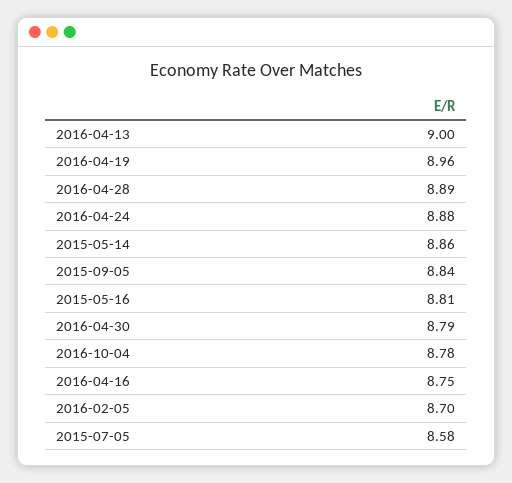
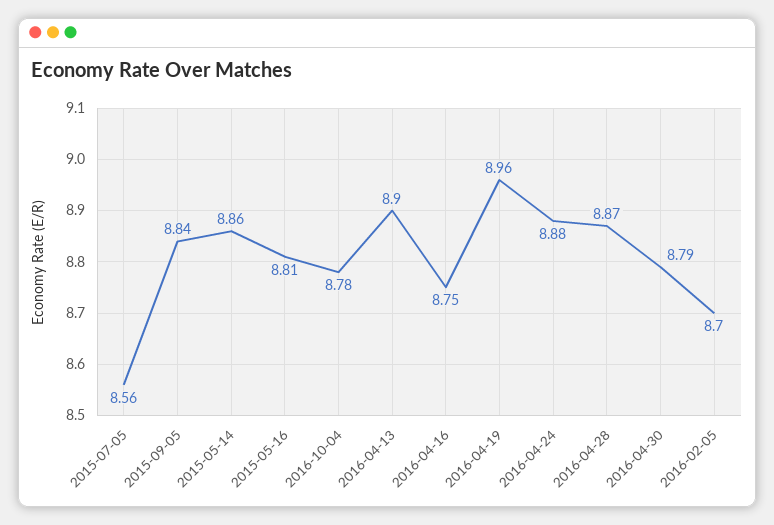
2016-04-13: 9 -> 8.9
2016-04-28: 8.89 -> 8.87
2015-07-05: 8.58 -> 8.56

